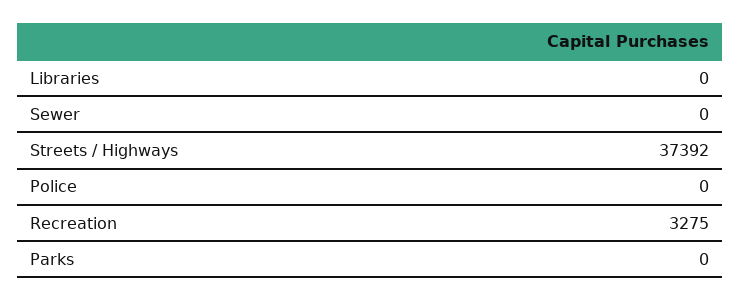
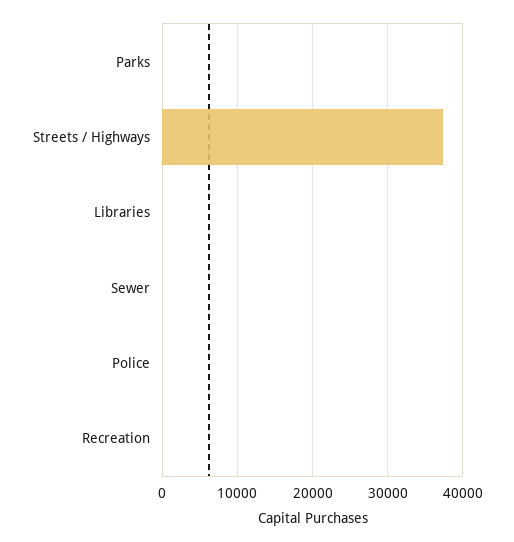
Recreation: 3275 -> 0

